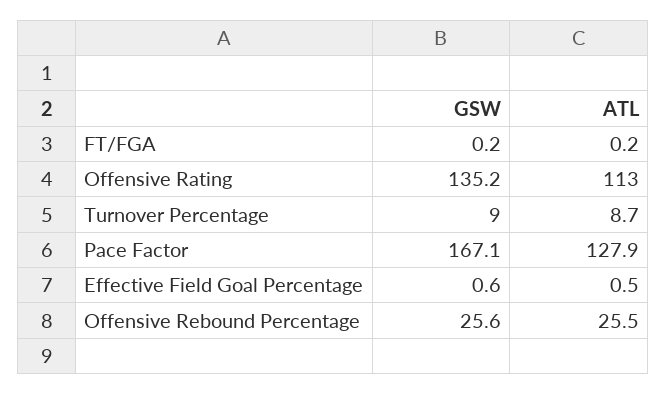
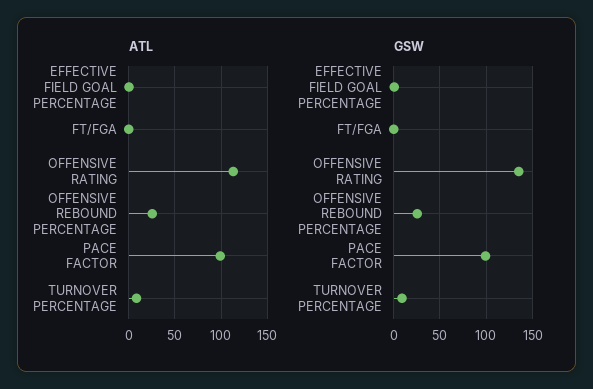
GSW, Pace Factor: 167.1 -> 100
ATL, Pace Factor: 127.9 -> 100

